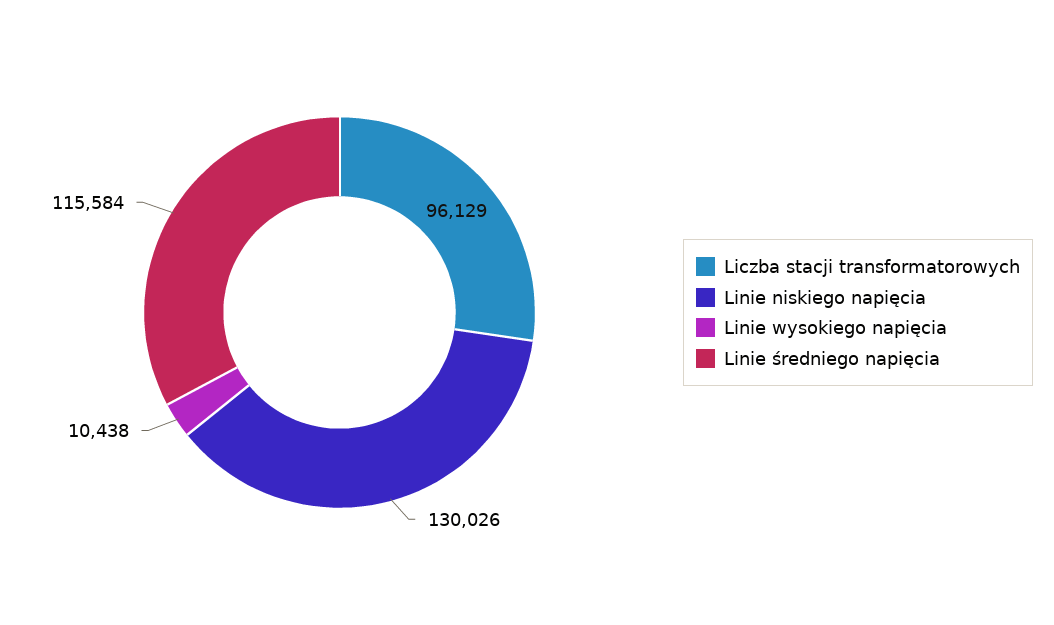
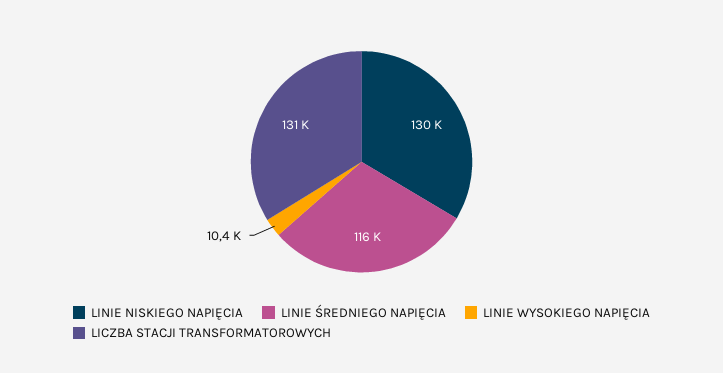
Liczba stacji transformatorowych: 96129 -> 131000

